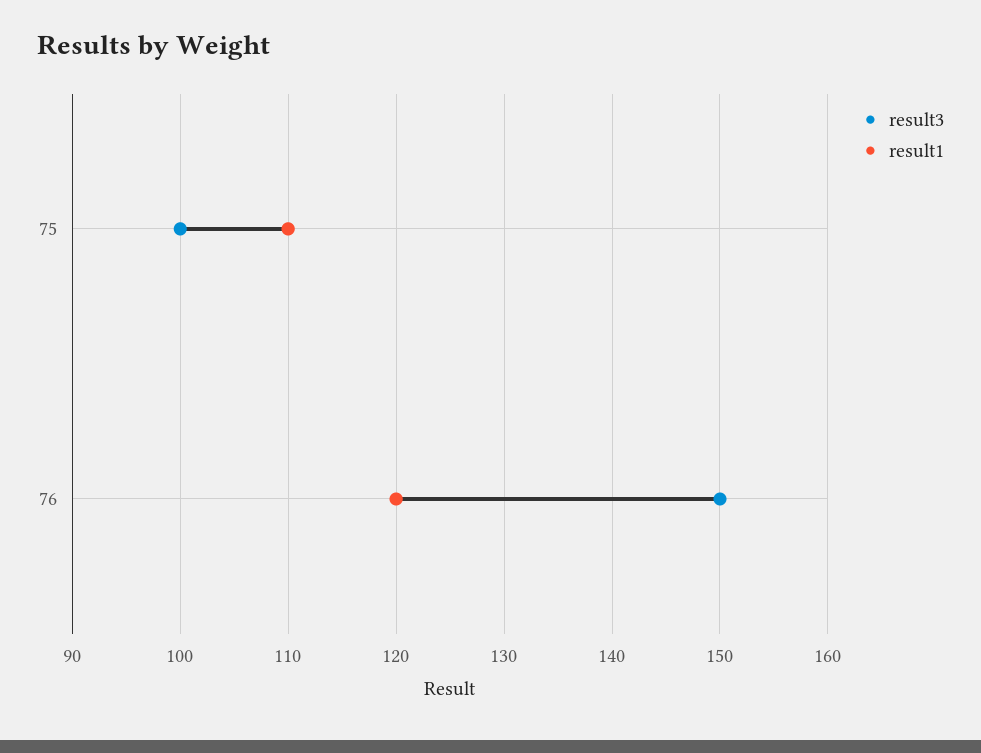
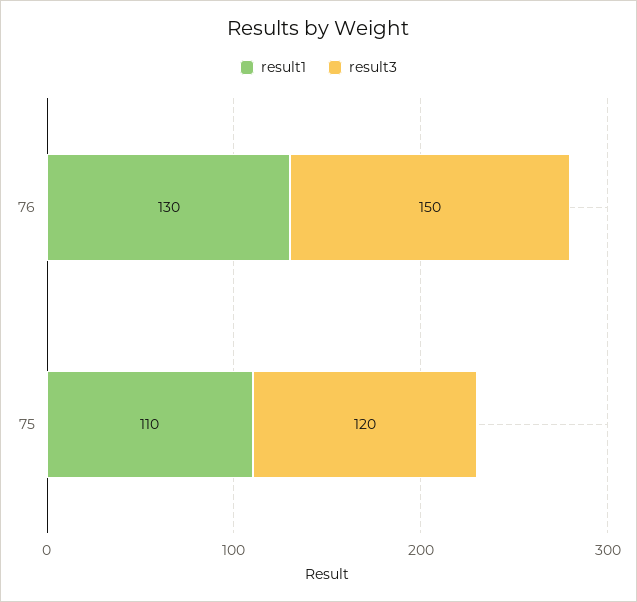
result3, 75: 100 -> 120
result1, 76: 120 -> 130

